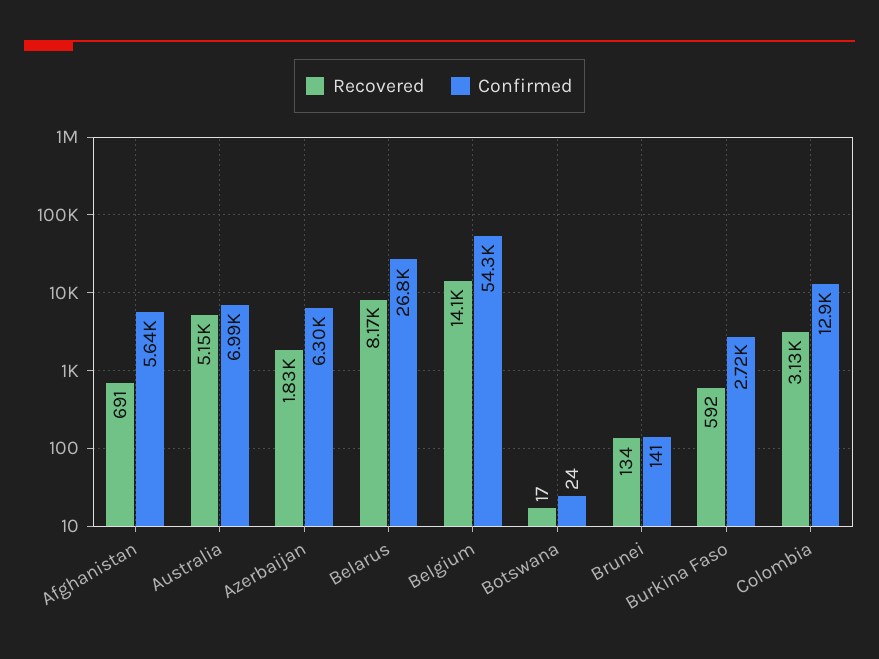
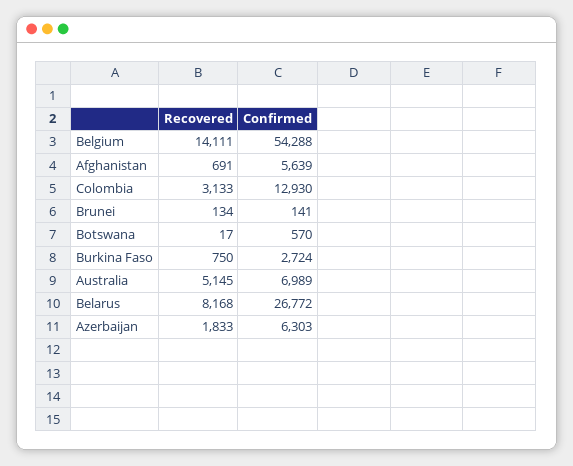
Confirmed, Botswana: 24 -> 570
Recovered, Burkina Faso: 592 -> 750

